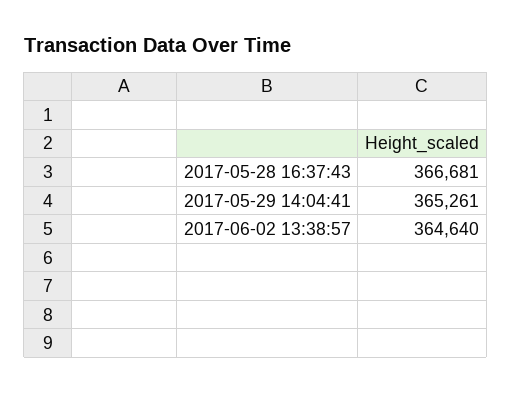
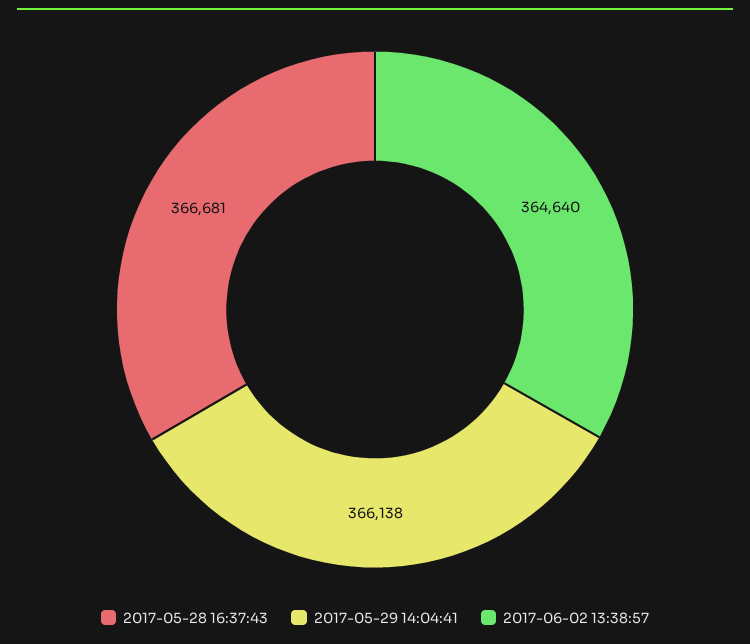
2017-05-29 14:04:41: 365261 -> 366138

